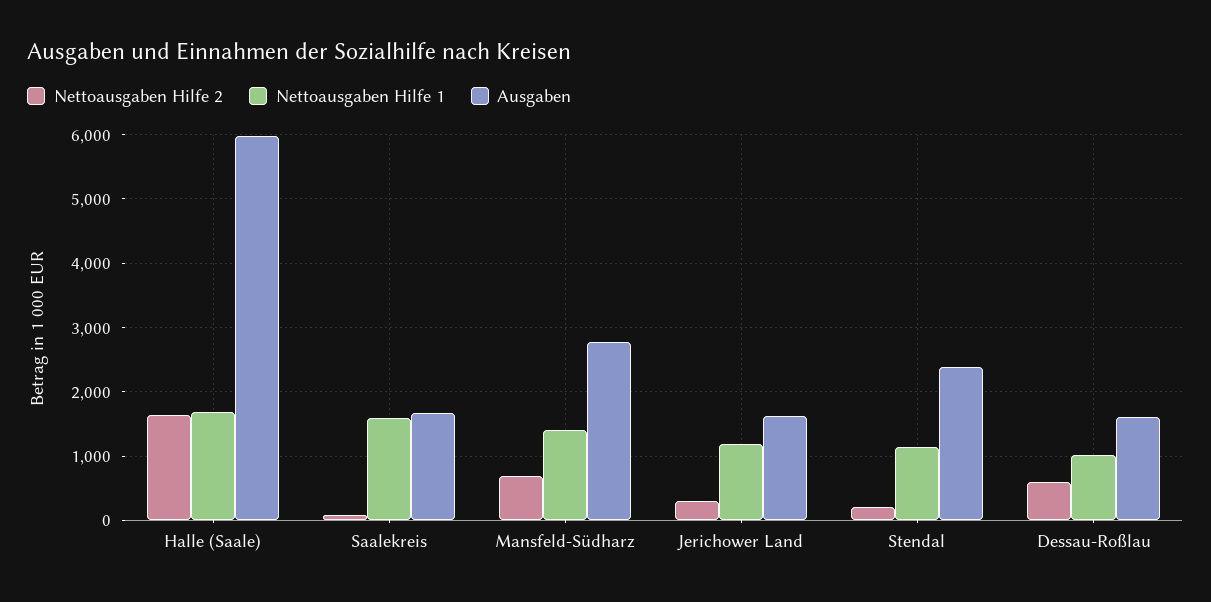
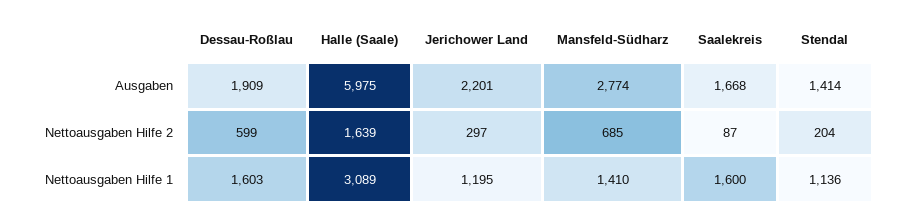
Nettoausgaben Hilfe 1, Halle (Saale): 1700 -> 3089
Ausgaben, Jerichower Land: 1600 -> 2201
Ausgaben, Stendal: 2400 -> 1414
Nettoausgaben Hilfe 1, Dessau-Roßlau: 1000 -> 1603
Ausgaben, Dessau-Roßlau: 1600 -> 1909

